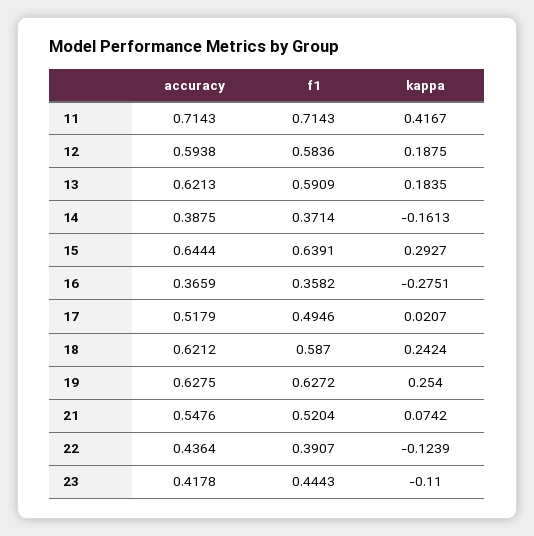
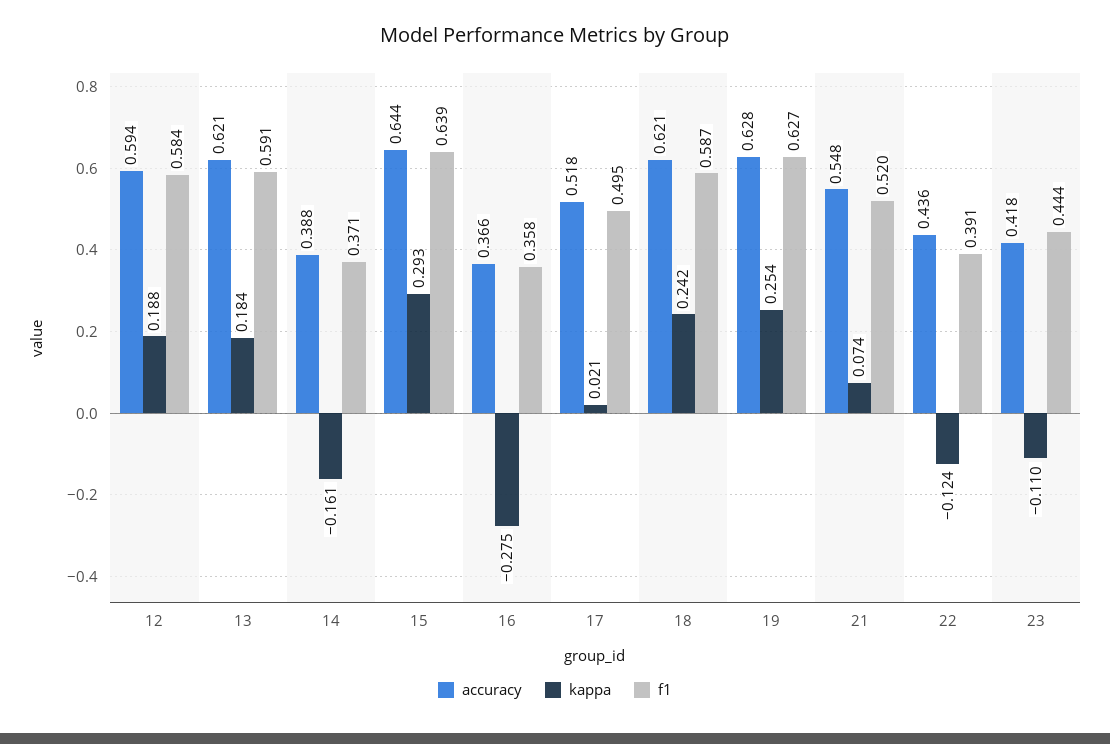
accuracy, 11: 0.7143 -> none
f1, 11: 0.7143 -> none
kappa, 11: 0.4167 -> none

